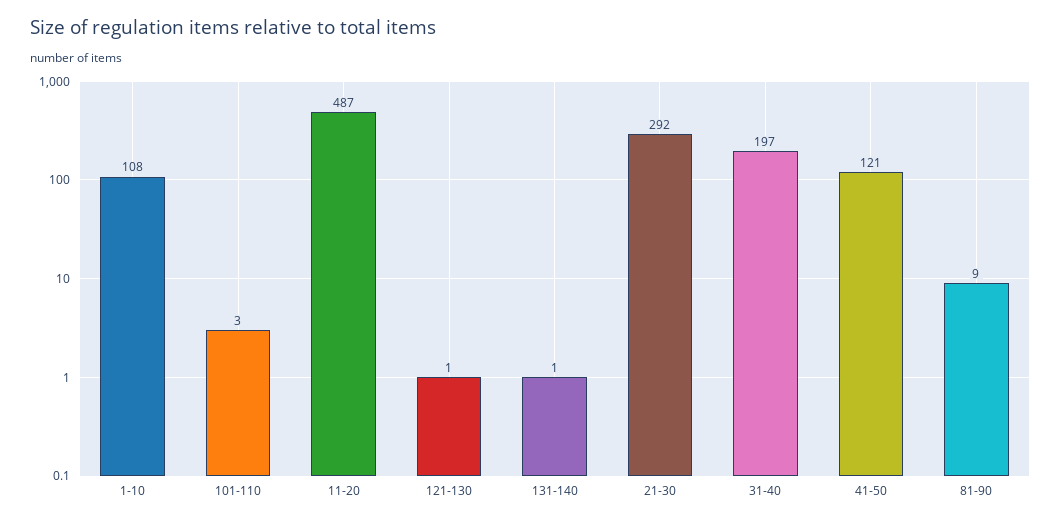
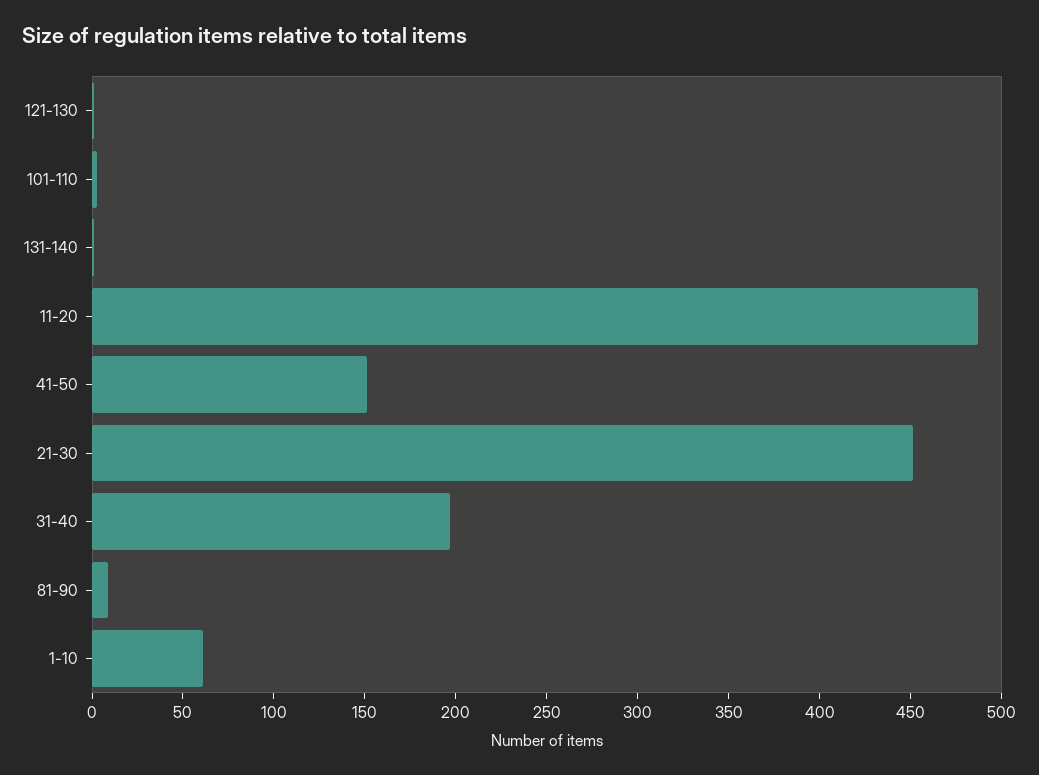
1-10: 108 -> 60
21-30: 292 -> 450
41-50: 121 -> 150

